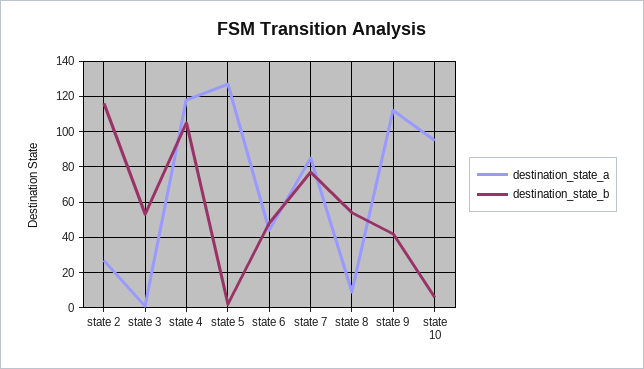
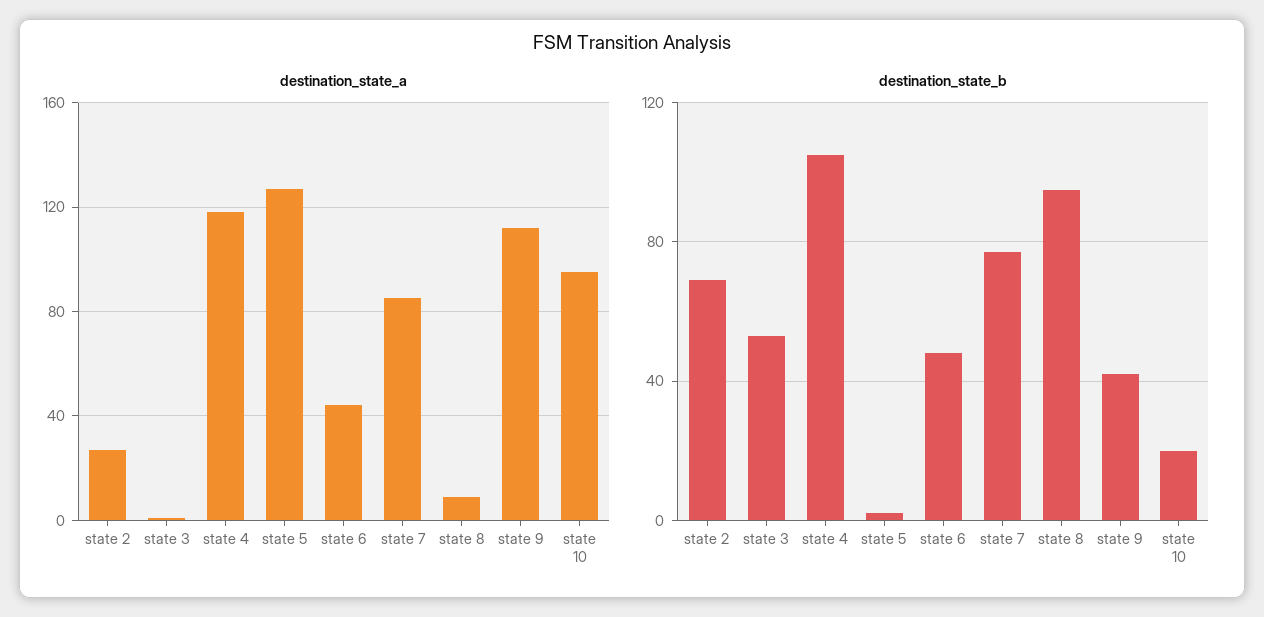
destination_state_b, state 2: 115 -> 70
destination_state_b, state 8: 55 -> 95
destination_state_b, state 10: 5 -> 20

